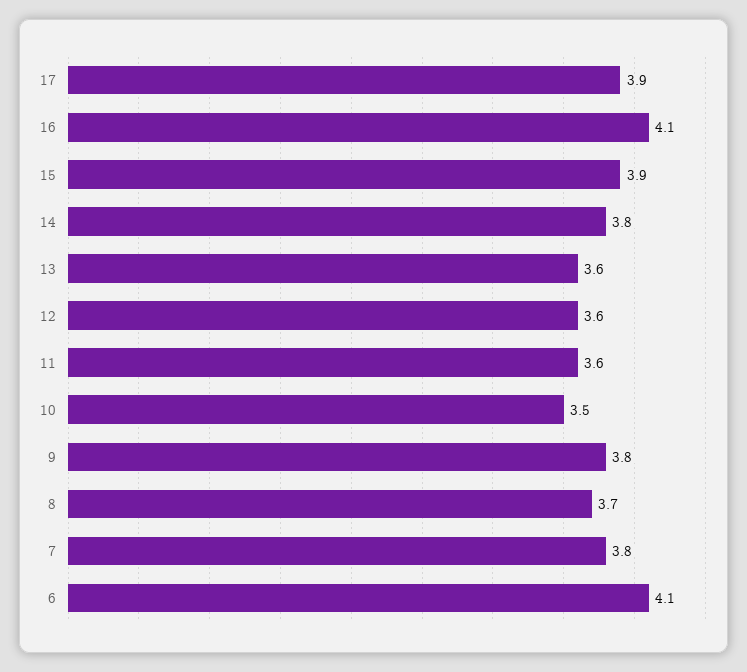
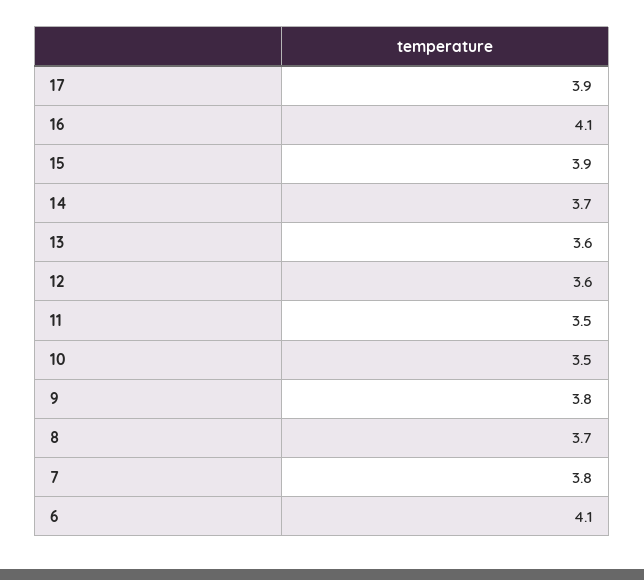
14: 3.8 -> 3.7
11: 3.6 -> 3.5

